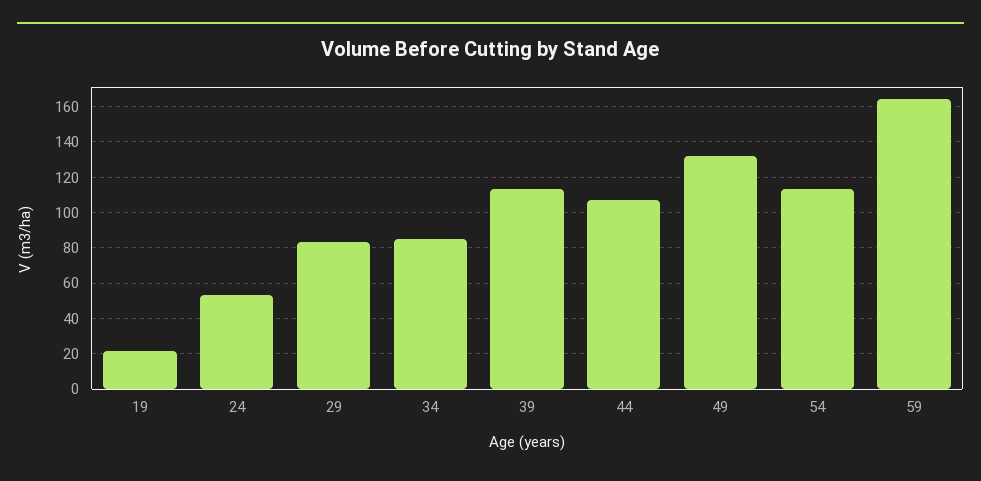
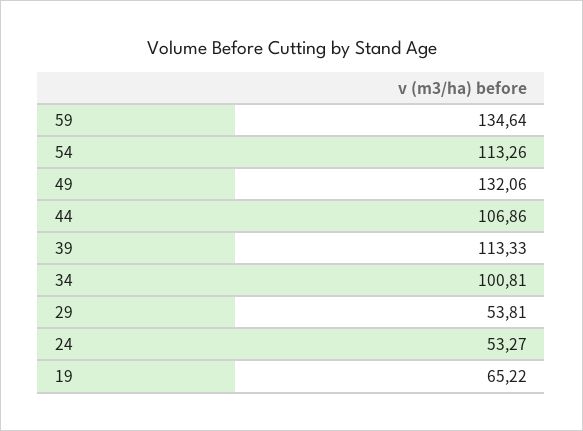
19: 20 -> 65.22
29: 85 -> 53.81
34: 85 -> 100.81
59: 165 -> 134.64

